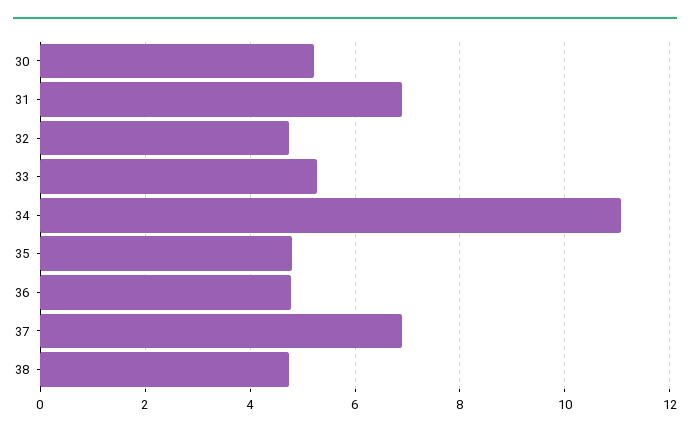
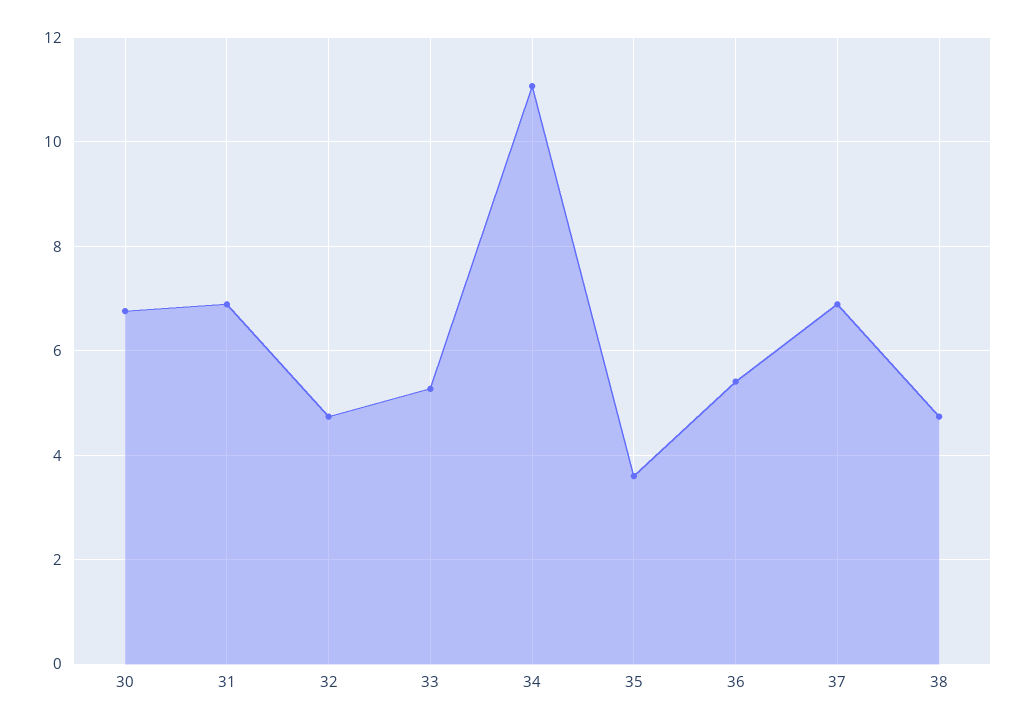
30: 5.2 -> 6.8
35: 4.8 -> 3.6
36: 4.8 -> 5.4

